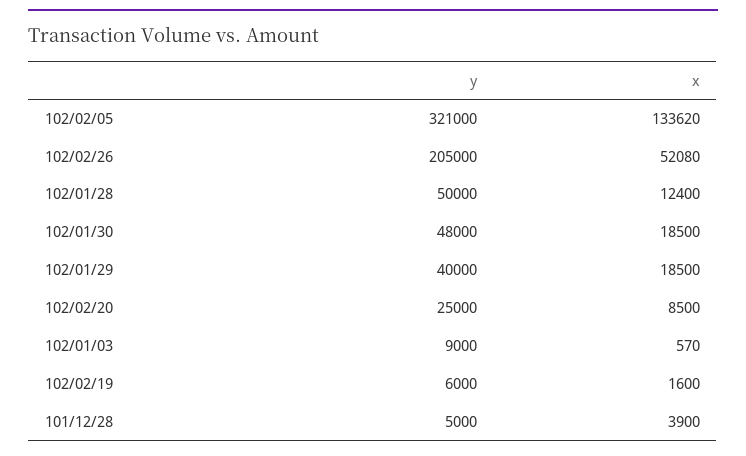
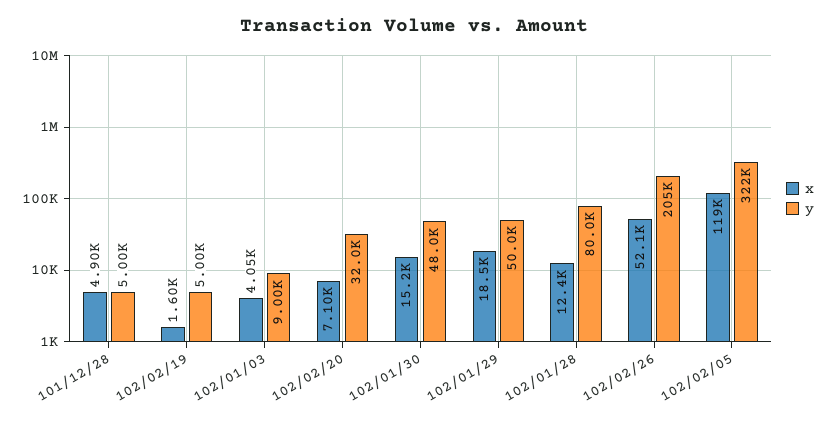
y, 102/02/05: 321000 -> 322000
x, 102/02/05: 133620 -> 119000
y, 102/01/28: 50000 -> 80000
x, 102/01/30: 18500 -> 15200
y, 102/01/29: 40000 -> 50000
y, 102/02/20: 25000 -> 32000
x, 102/02/20: 8500 -> 7100
x, 102/01/03: 570 -> 4050
y, 102/02/19: 6000 -> 5000
x, 101/12/28: 3900 -> 4900

